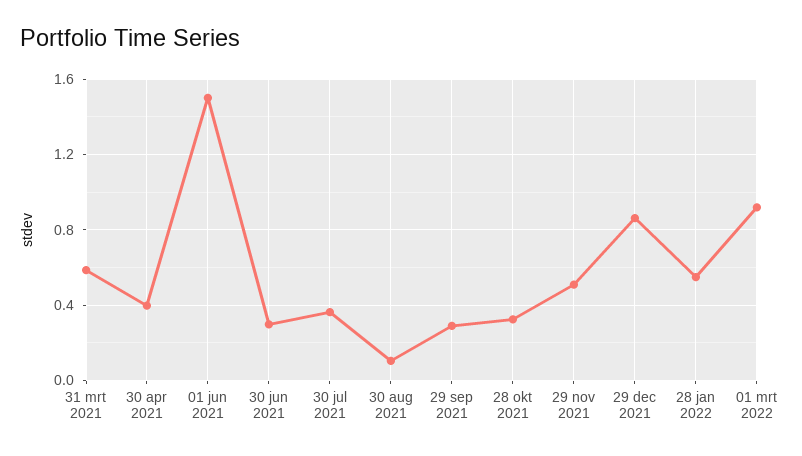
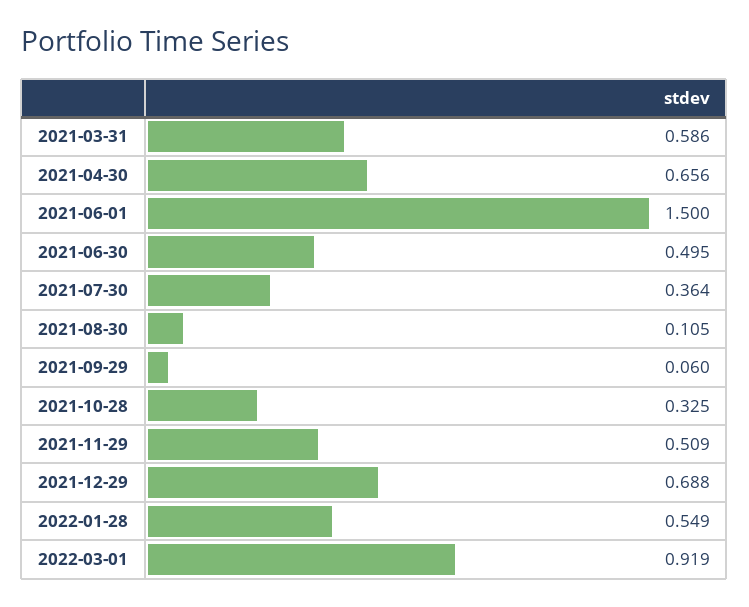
30 apr 2021: 0.4 -> 0.656
30 jun 2021: 0.3 -> 0.495
29 sep 2021: 0.3 -> 0.06
29 dec 2021: 0.85 -> 0.688

